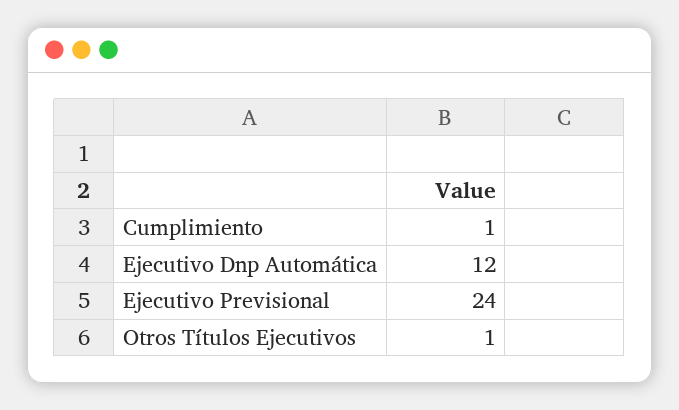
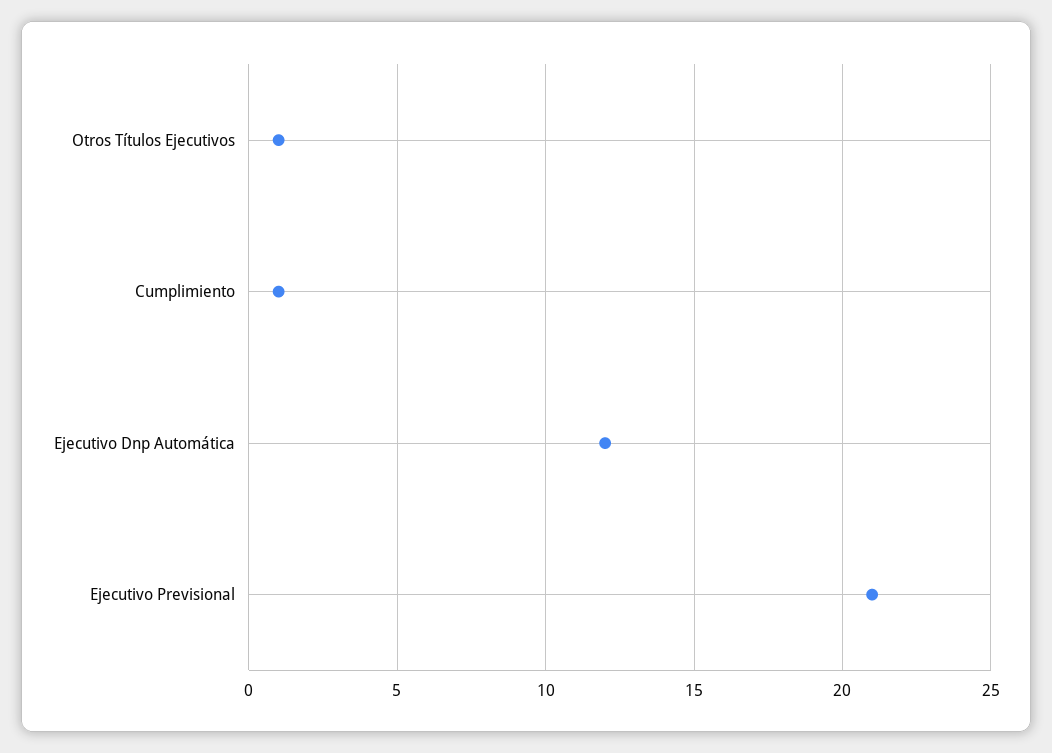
Ejecutivo Previsional: 24 -> 21

